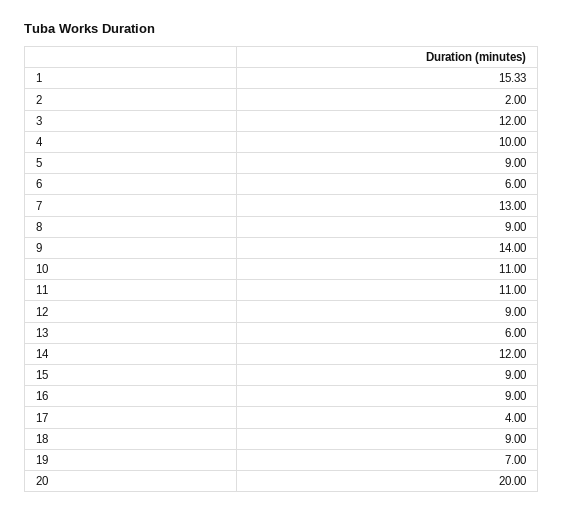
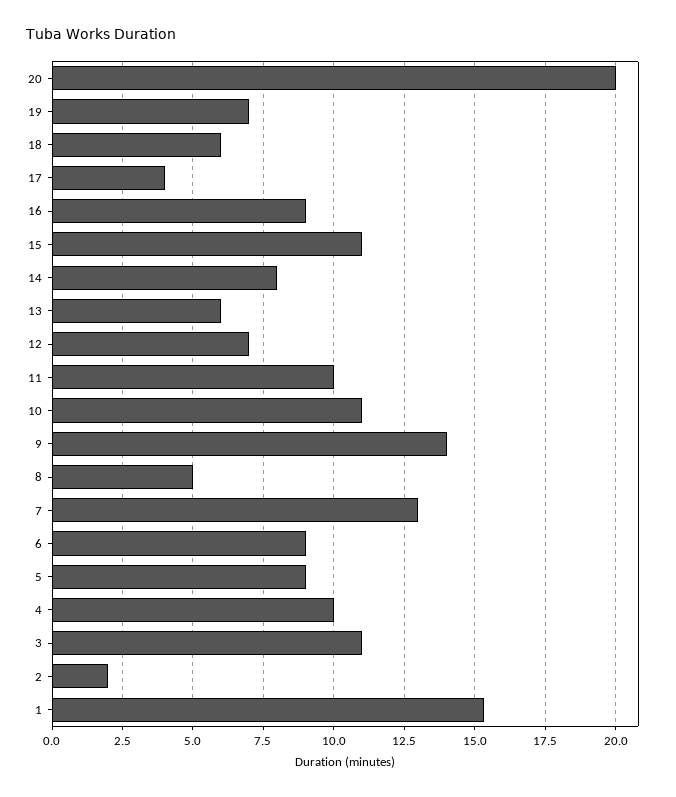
3: 12 -> 11
6: 6 -> 9
8: 9 -> 5
11: 11 -> 10
12: 9 -> 7
14: 12 -> 8
15: 9 -> 11
18: 9 -> 6

